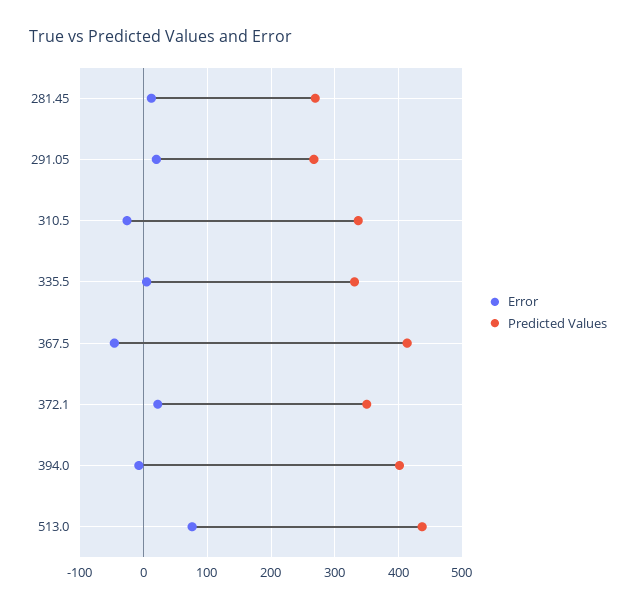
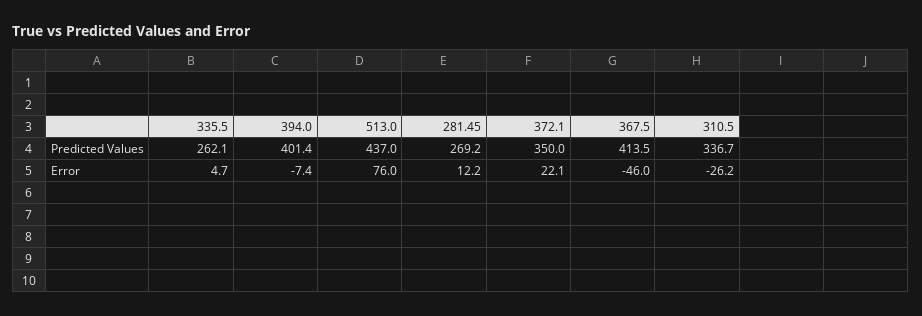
Error, 291.05: 20 -> none
Predicted Values, 291.05: 270 -> none
Predicted Values, 335.5: 330 -> 262.1

